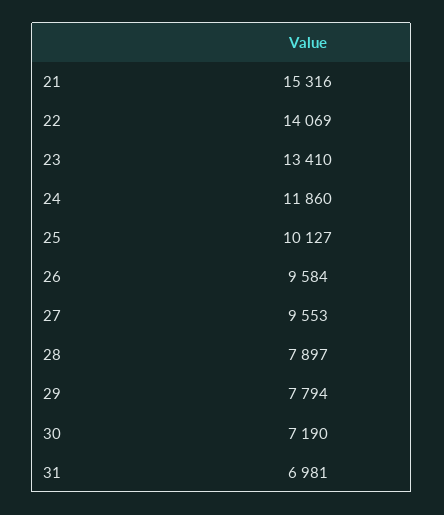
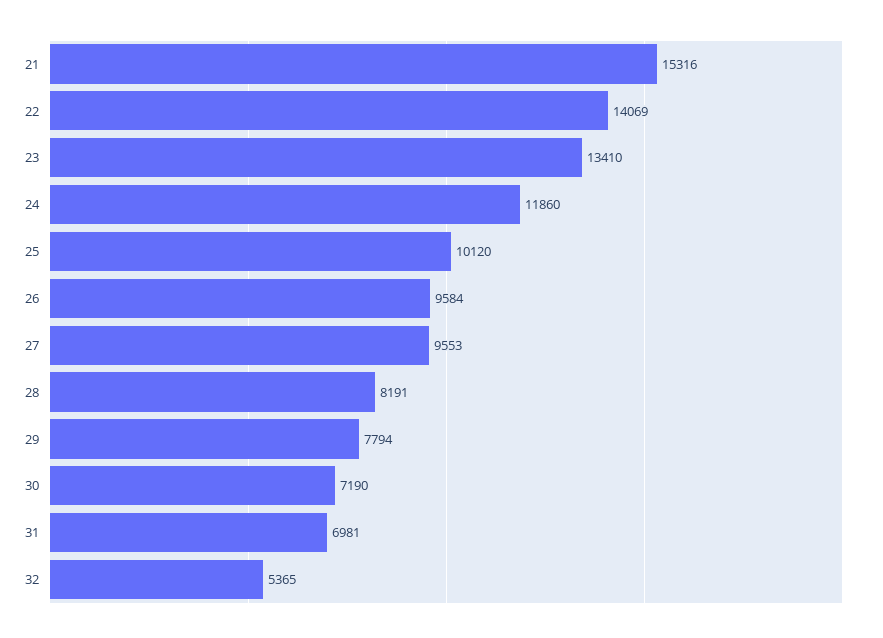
25: 10127 -> 10120
28: 7897 -> 8191
32: none -> 5365

